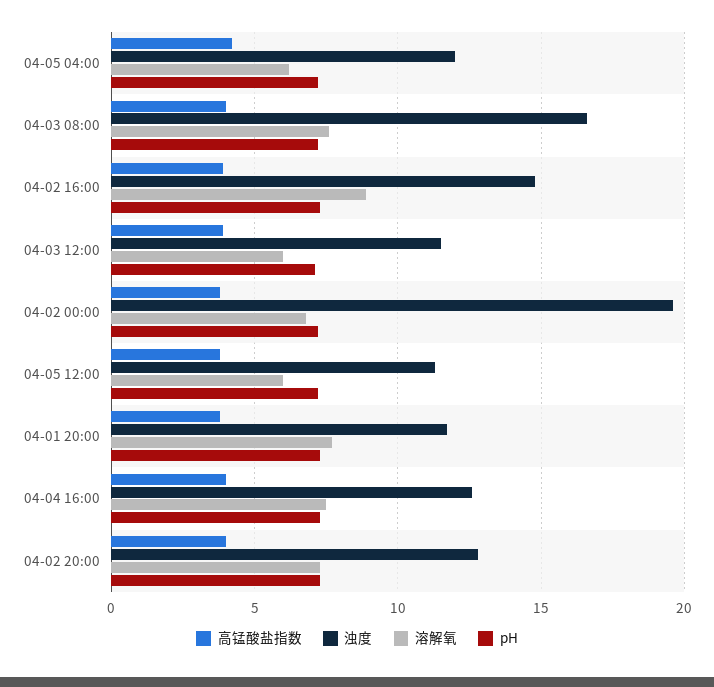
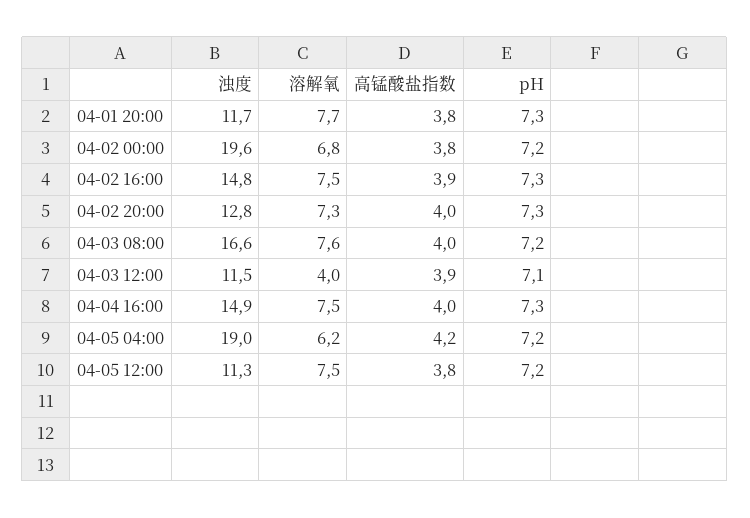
浊度, 04-05 04:00: 12 -> 19
溶解氧, 04-02 16:00: 9 -> 7.5
溶解氧, 04-03 12:00: 6 -> 4
溶解氧, 04-05 12:00: 6 -> 7.5
浊度, 04-04 16:00: 12.5 -> 14.9

